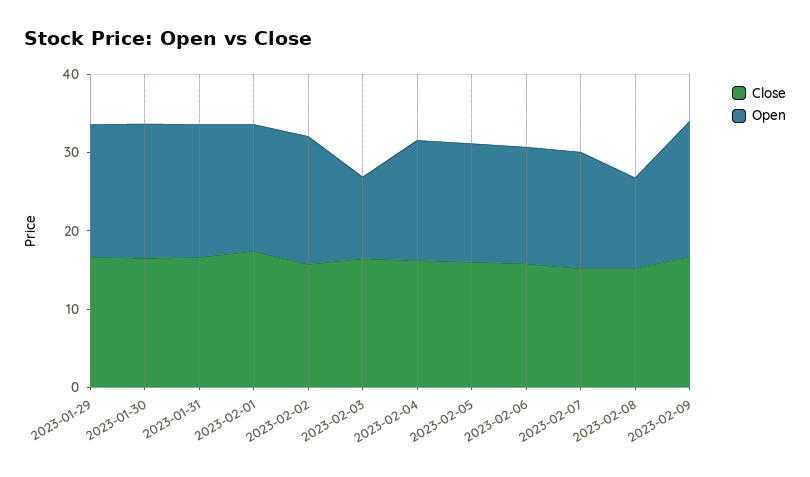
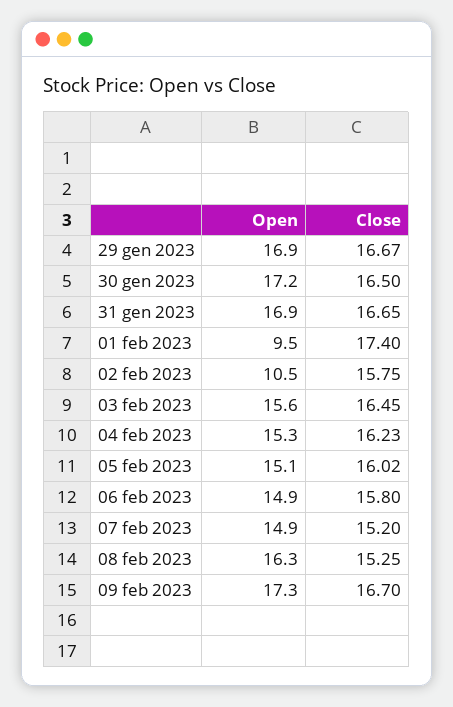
Open, 2023-02-01: 16 -> 9.5
Open, 2023-02-02: 16 -> 10.5
Open, 2023-02-03: 10 -> 15.6
Open, 2023-02-08: 12 -> 16.3

